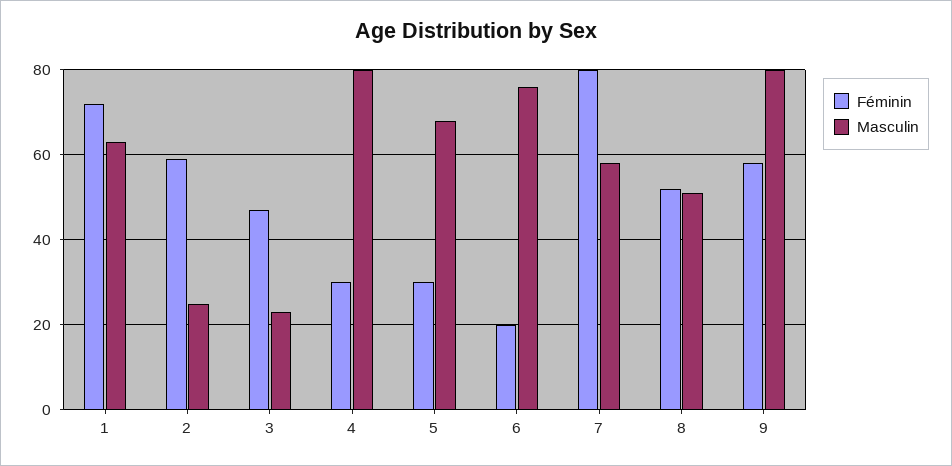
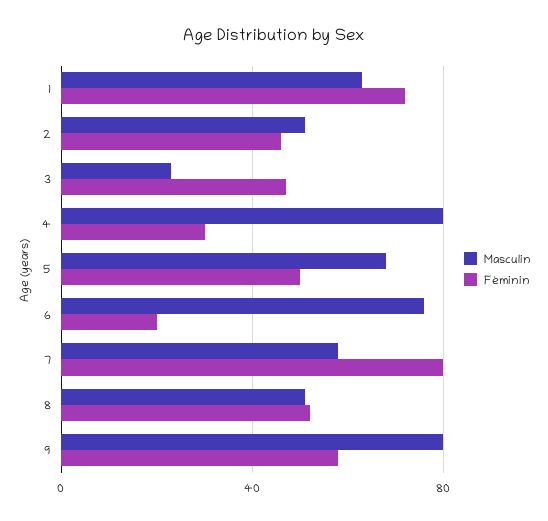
Féminin, 2: 60 -> 45
Masculin, 2: 25 -> 50
Féminin, 5: 30 -> 50

